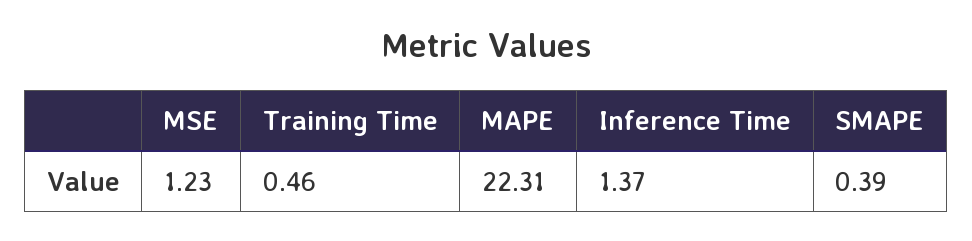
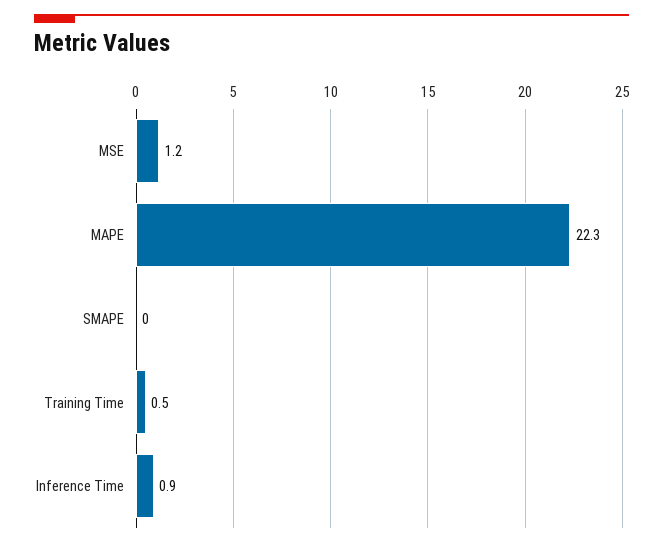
Inference Time: 1.37 -> 0.9
SMAPE: 0.39 -> 0

